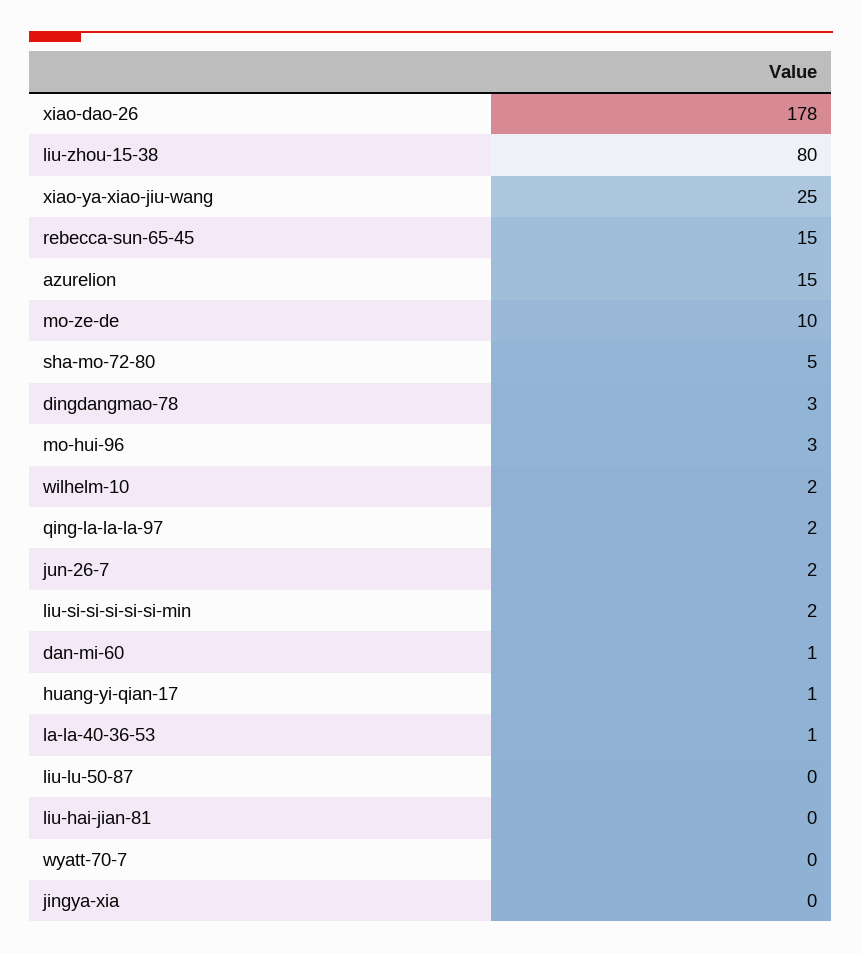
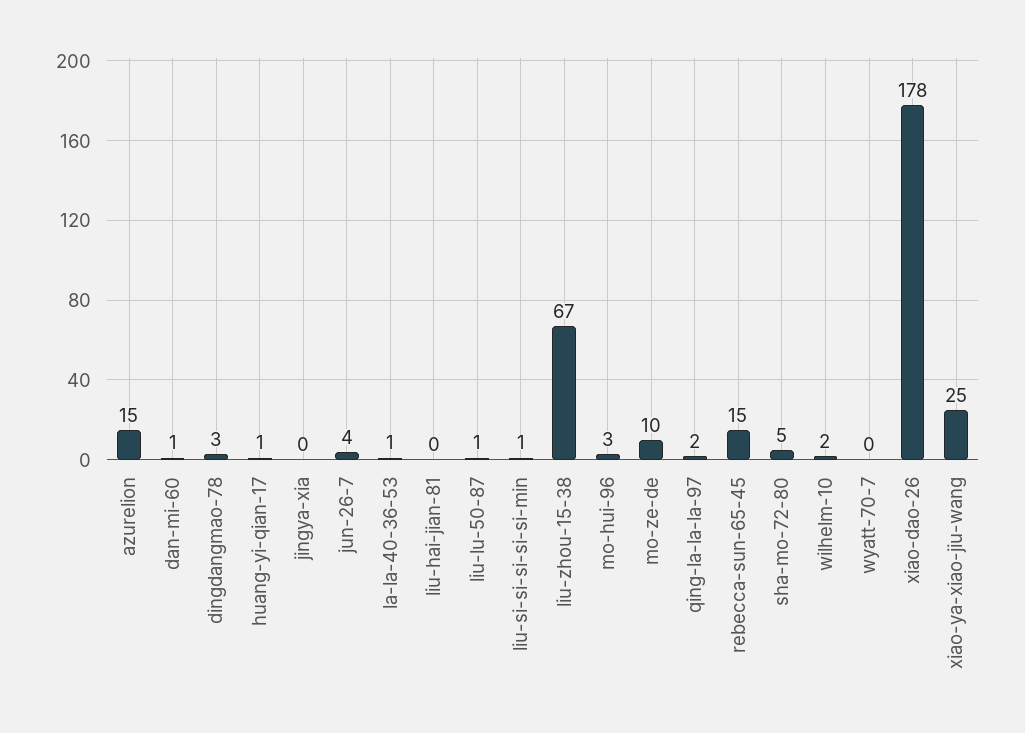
liu-zhou-15-38: 80 -> 67
jun-26-7: 2 -> 4
liu-si-si-si-si-si-min: 2 -> 1
liu-lu-50-87: 0 -> 1

